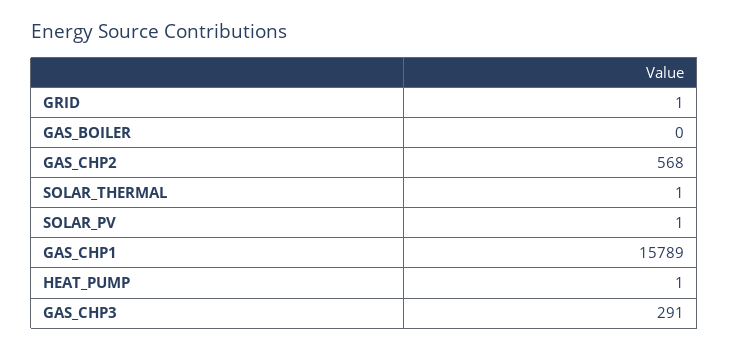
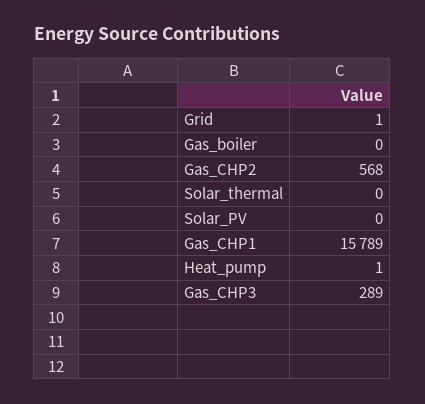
SOLAR_THERMAL: 1 -> 0
SOLAR_PV: 1 -> 0
GAS_CHP3: 291 -> 289

